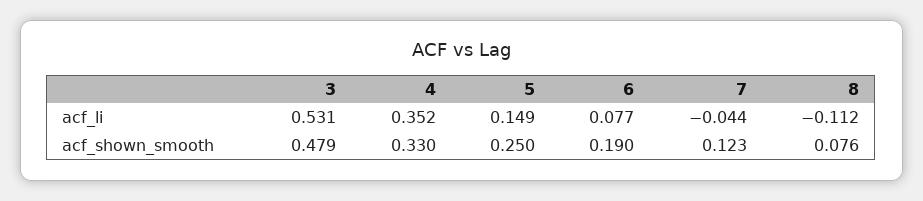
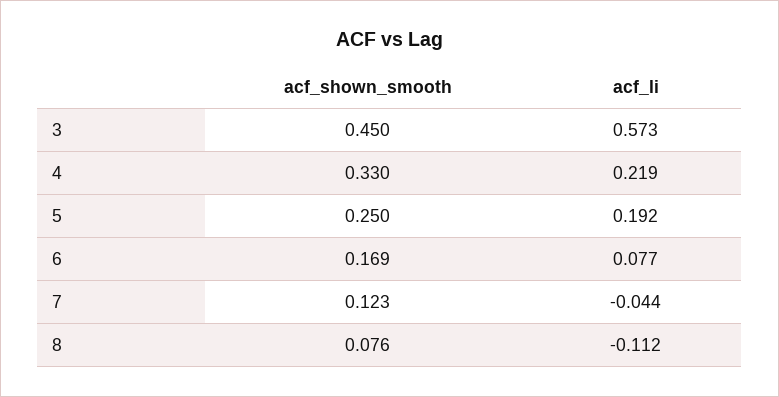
3, acf_li: 0.531 -> 0.573
4, acf_li: 0.352 -> 0.219
5, acf_li: 0.149 -> 0.192
3, acf_shown_smooth: 0.479 -> 0.45
6, acf_shown_smooth: 0.19 -> 0.169

